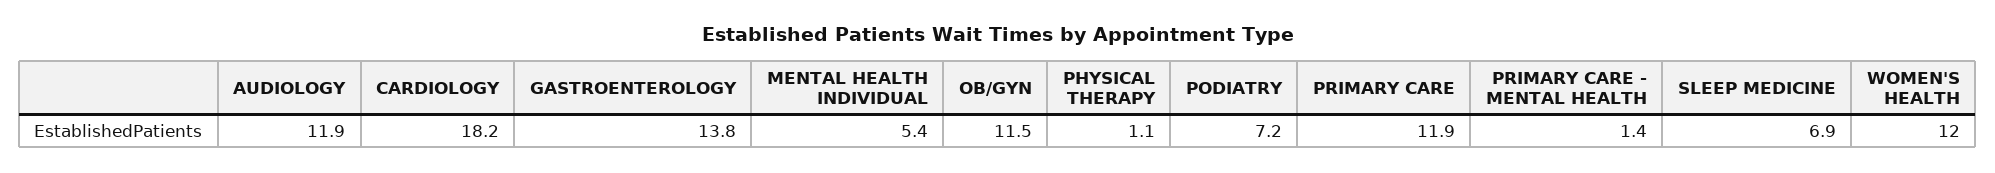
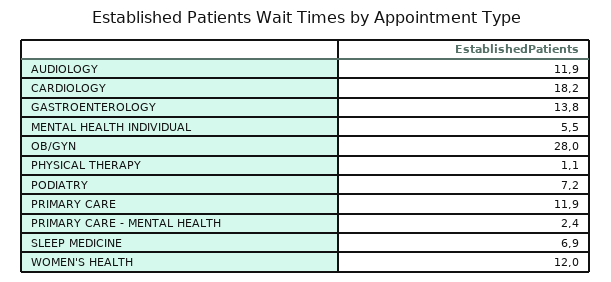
MENTAL HEALTH INDIVIDUAL: 5.4 -> 5.5
OB/GYN: 11.5 -> 28
PRIMARY CARE - MENTAL HEALTH: 1.4 -> 2.4

